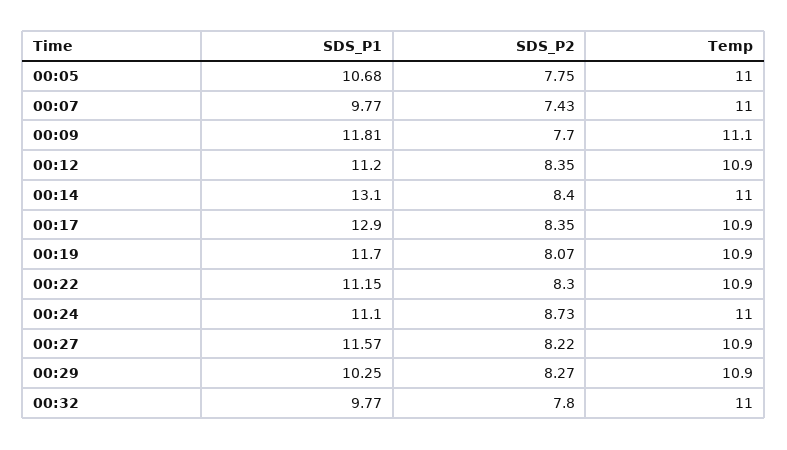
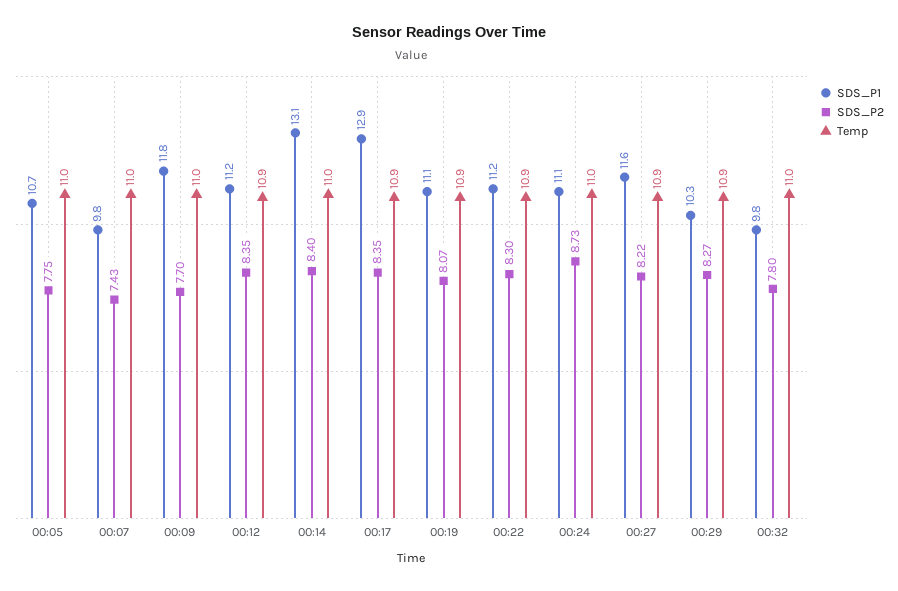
Temp, 00:09: 11.1 -> 11
SDS_P1, 00:19: 11.7 -> 11.1

